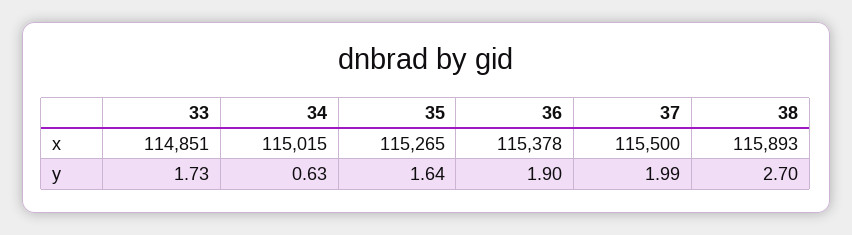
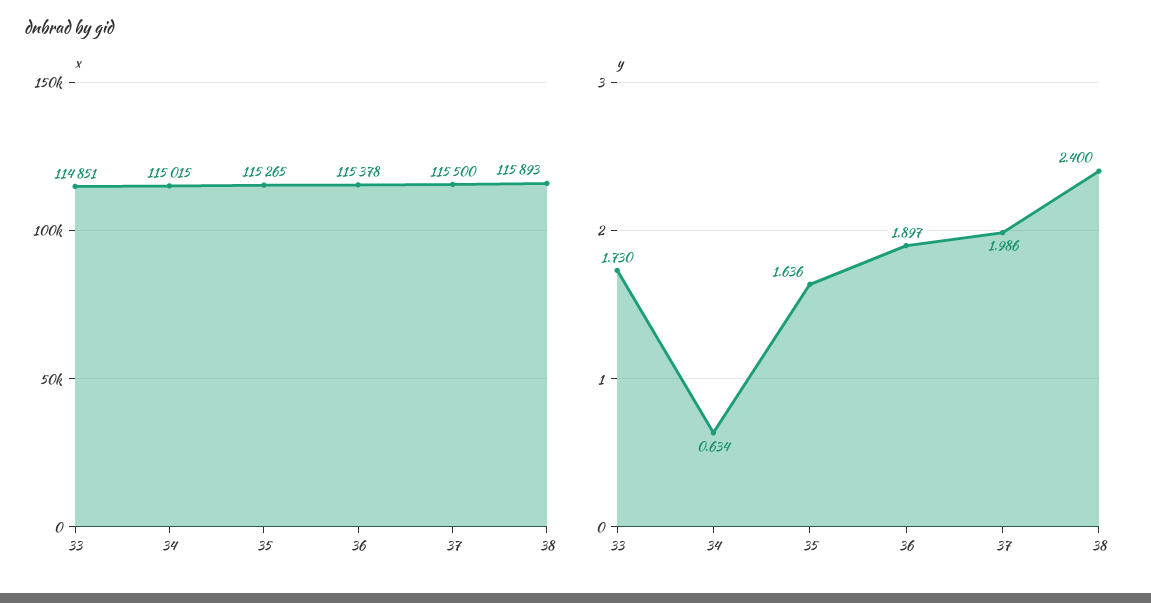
y, 38: 2.7 -> 2.4

